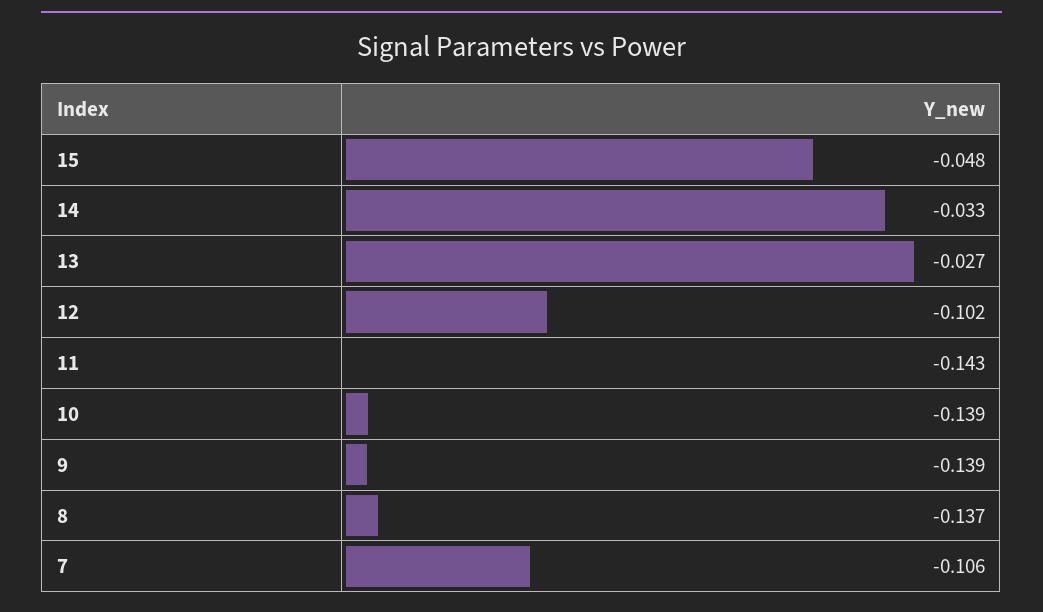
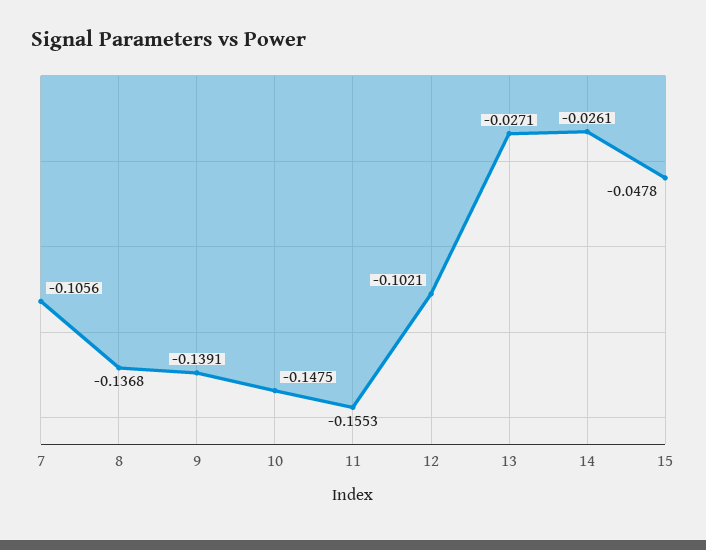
14: -0.033 -> -0.0261
11: -0.143 -> -0.1553
10: -0.139 -> -0.1475

